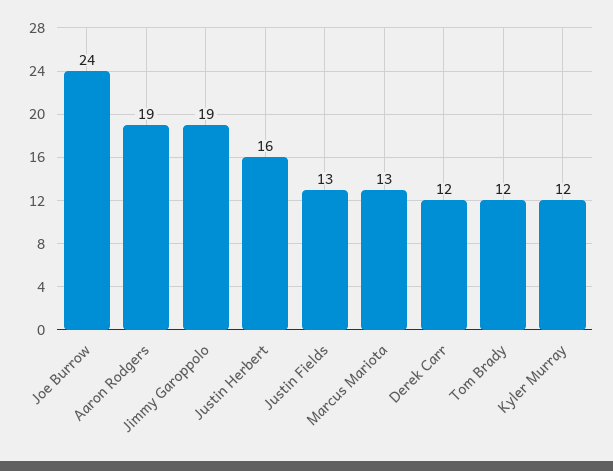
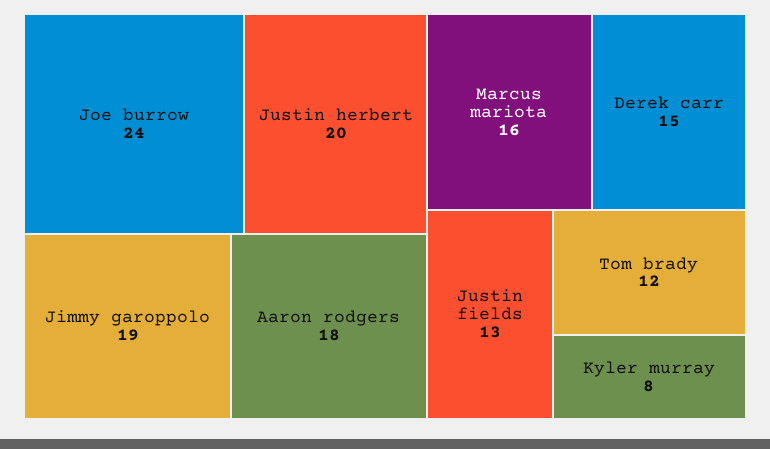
Aaron Rodgers: 19 -> 18
Justin Herbert: 16 -> 20
Marcus Mariota: 13 -> 16
Derek Carr: 12 -> 15
Kyler Murray: 12 -> 8

